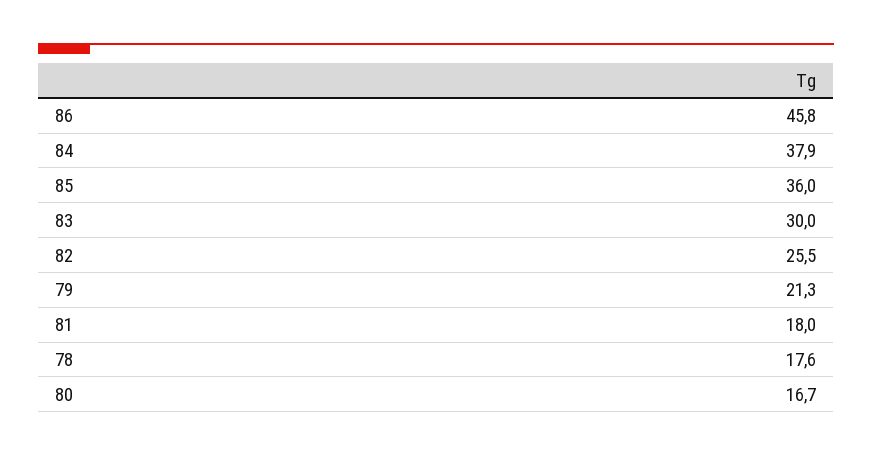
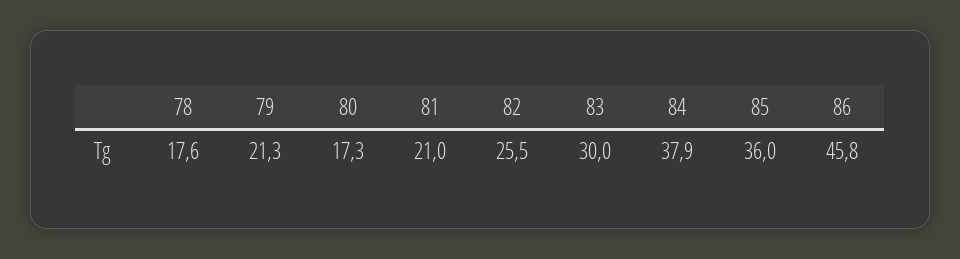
81: 18 -> 21
80: 16.7 -> 17.3

